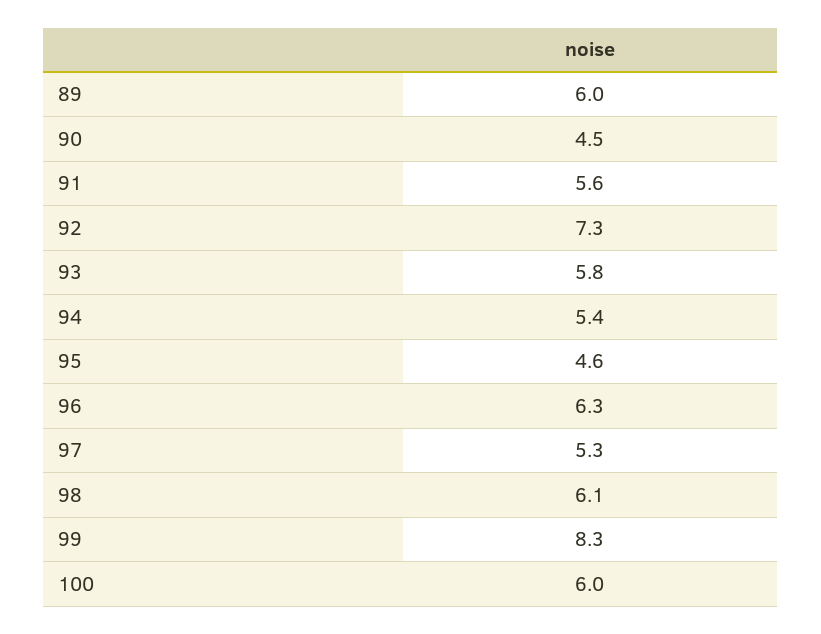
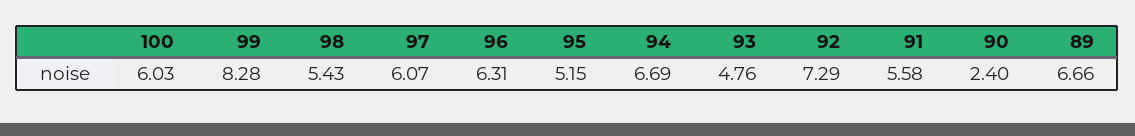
89: 6 -> 6.66
90: 4.5 -> 2.4
93: 5.8 -> 4.76
94: 5.4 -> 6.69
95: 4.6 -> 5.15
97: 5.3 -> 6.07
98: 6.1 -> 5.43

